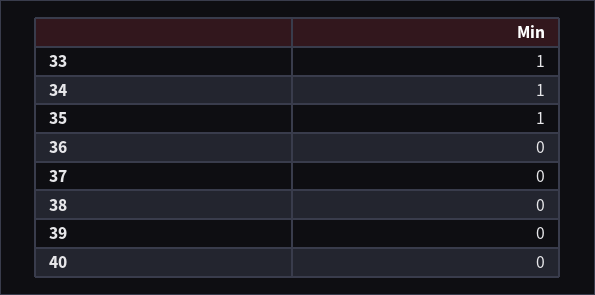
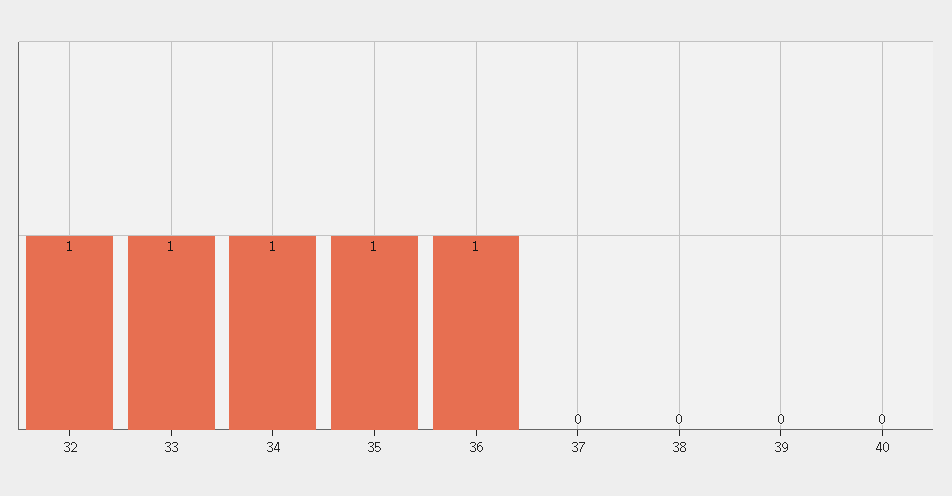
36: 0 -> 1
32: none -> 1

